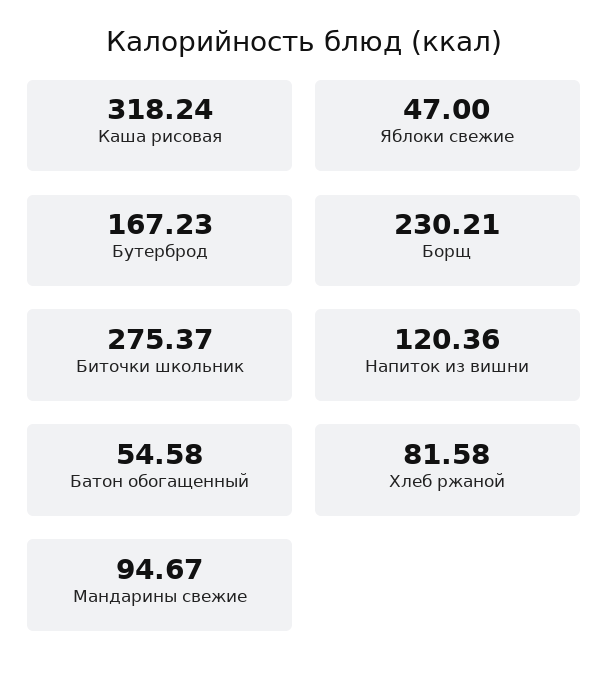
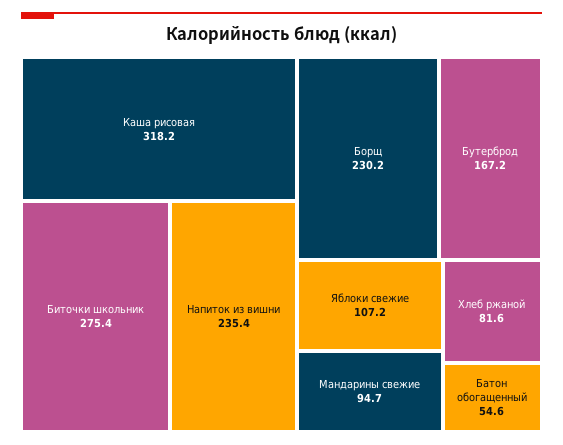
Яблоки свежие: 47 -> 107.2
Напиток из вишни: 120.36 -> 235.4

